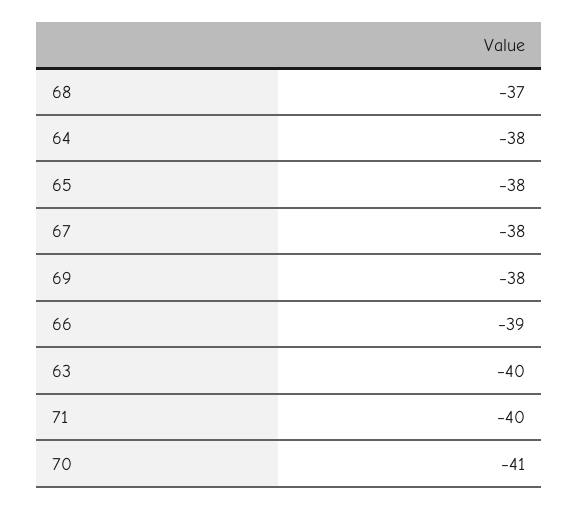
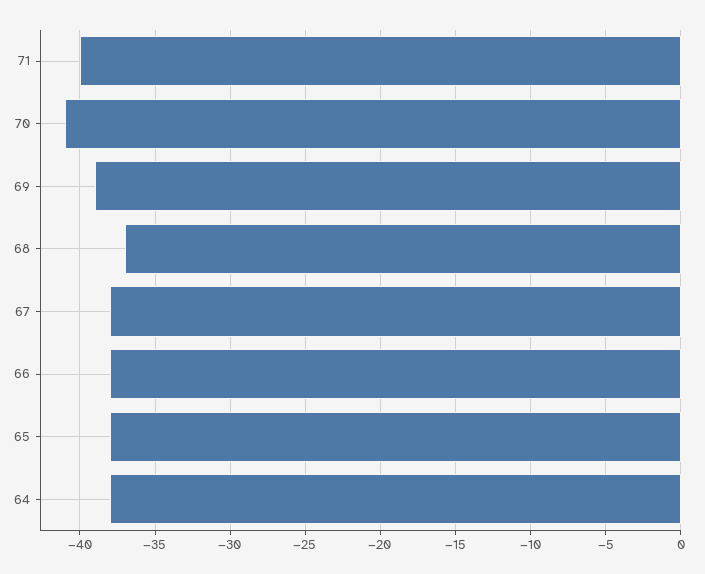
69: -38 -> -39
66: -39 -> -38
63: -40 -> none

